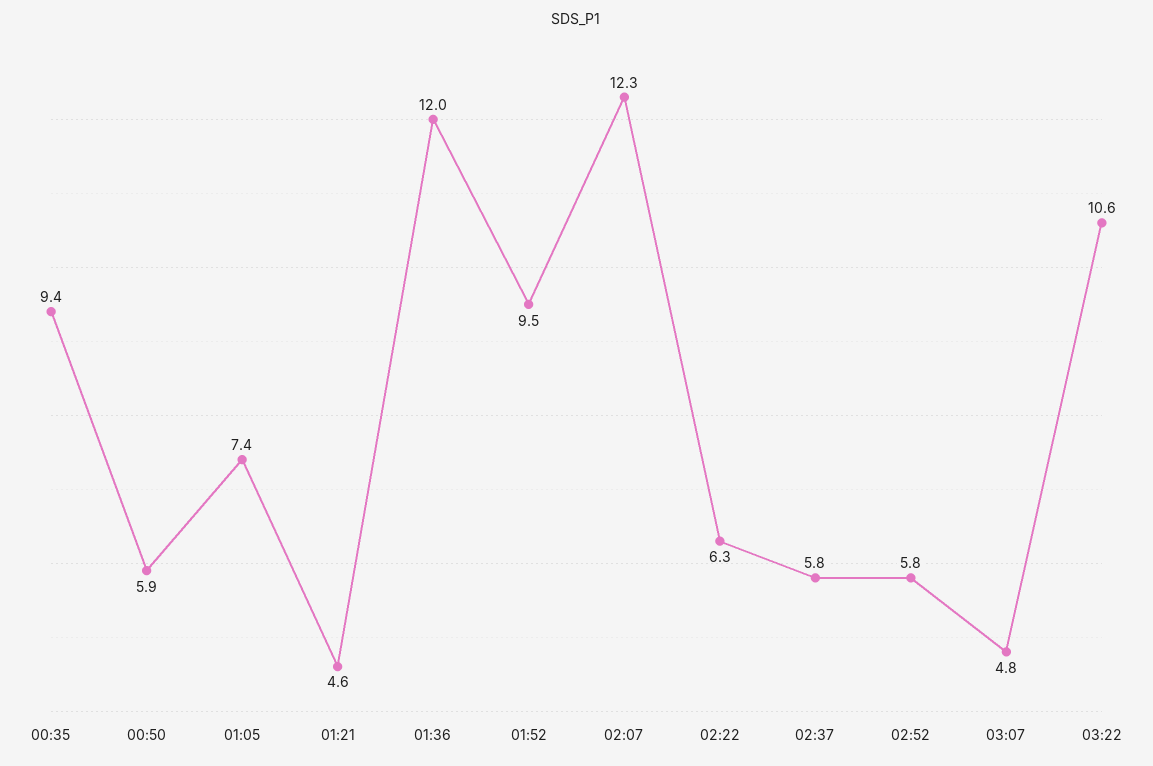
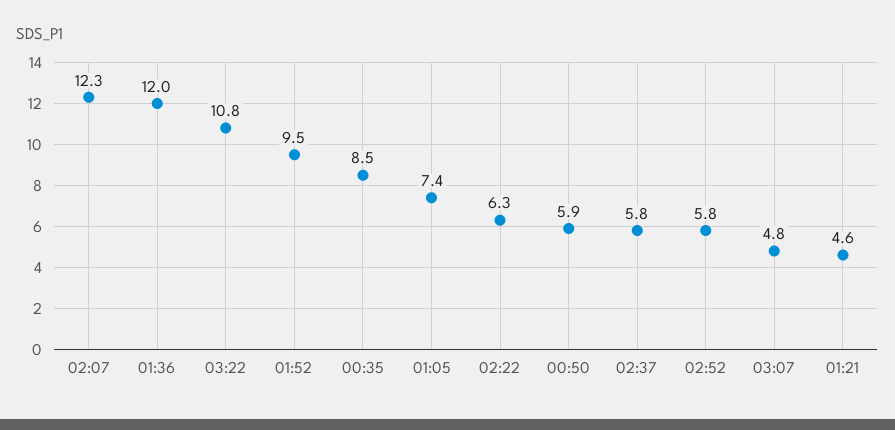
00:35: 9.4 -> 8.5
03:22: 10.6 -> 10.8

